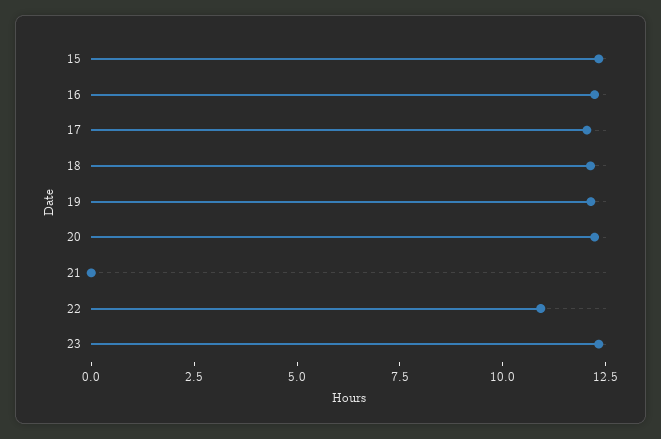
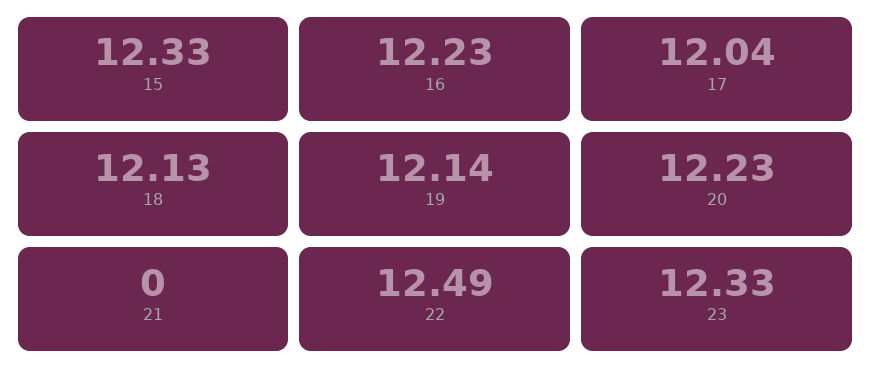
22: 11 -> 12.49

